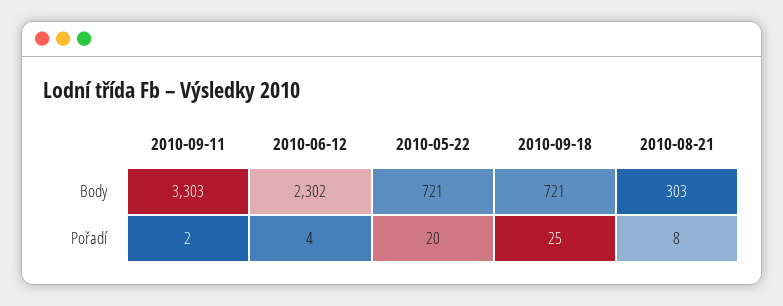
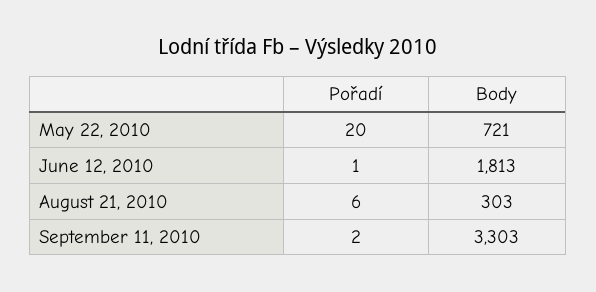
2010-06-12, Body: 2302 -> 1813
2010-09-18, Body: 721 -> none
2010-06-12, Pořadí: 4 -> 1
2010-09-18, Pořadí: 25 -> none
2010-08-21, Pořadí: 8 -> 6

